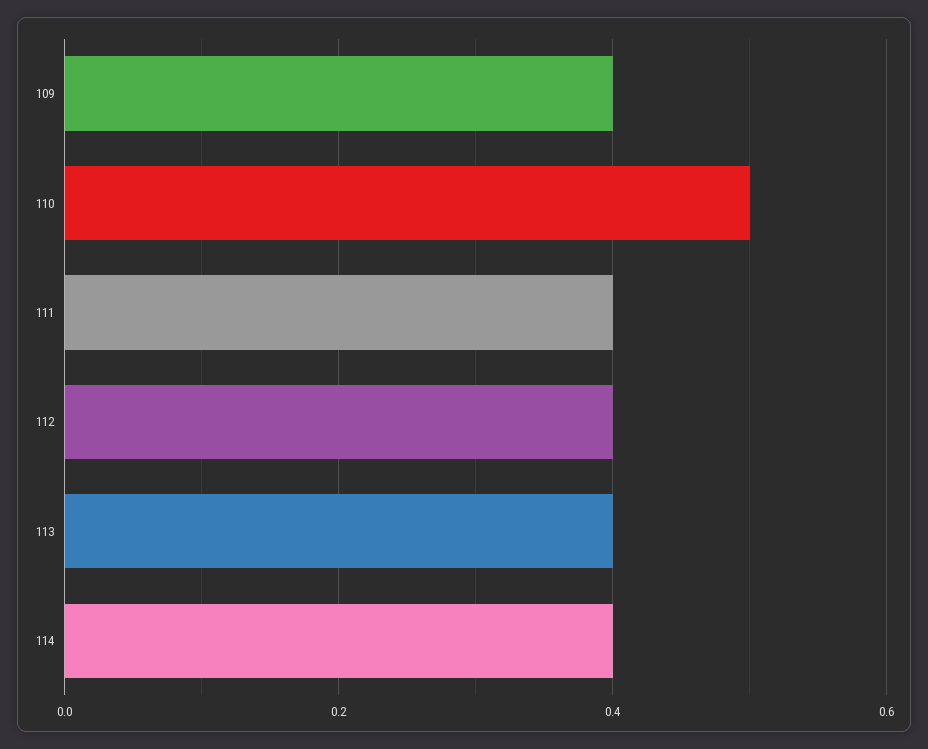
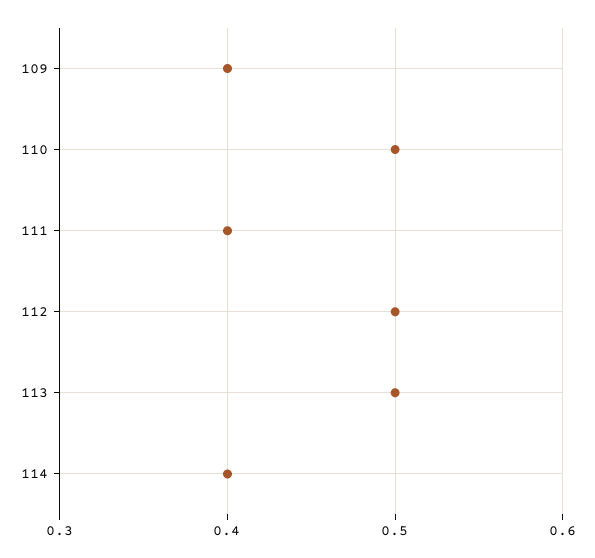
112: 0.4 -> 0.5
113: 0.4 -> 0.5

